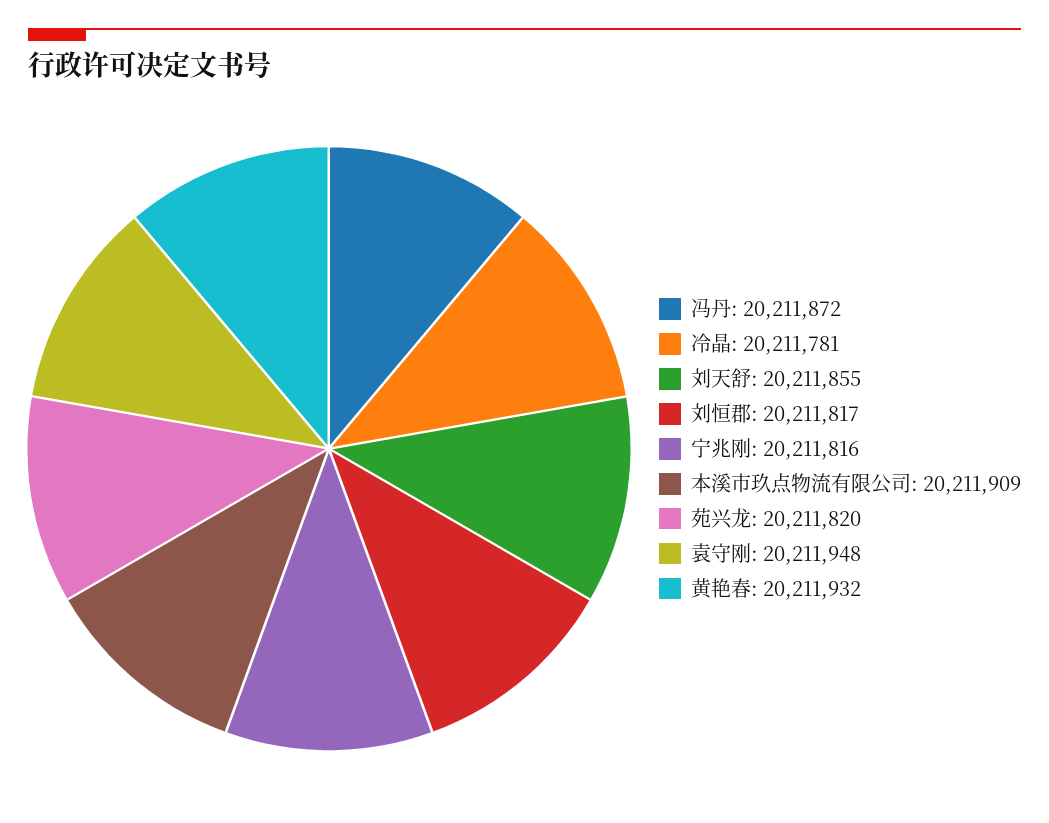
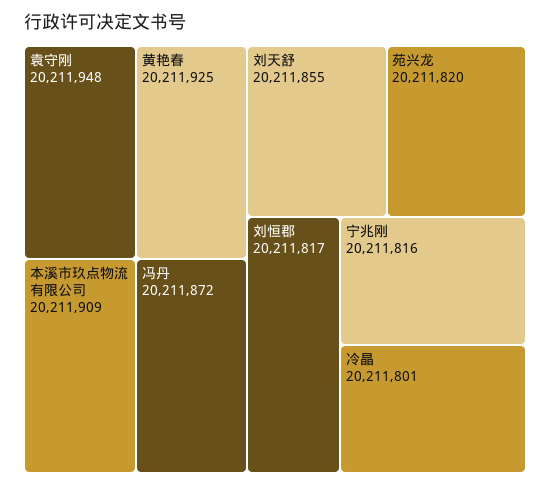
冷晶: 20211781 -> 20211801
黄艳春: 20211932 -> 20211925

